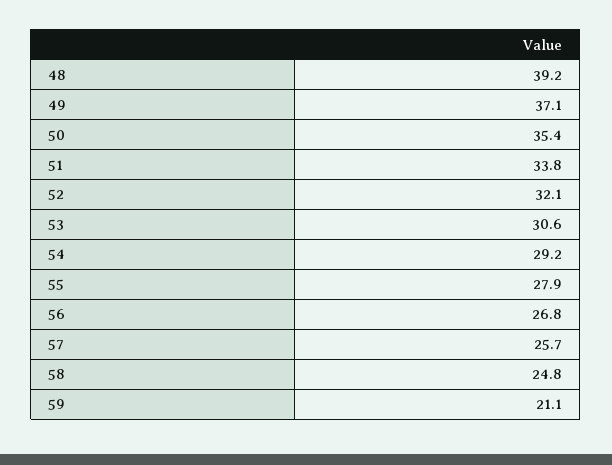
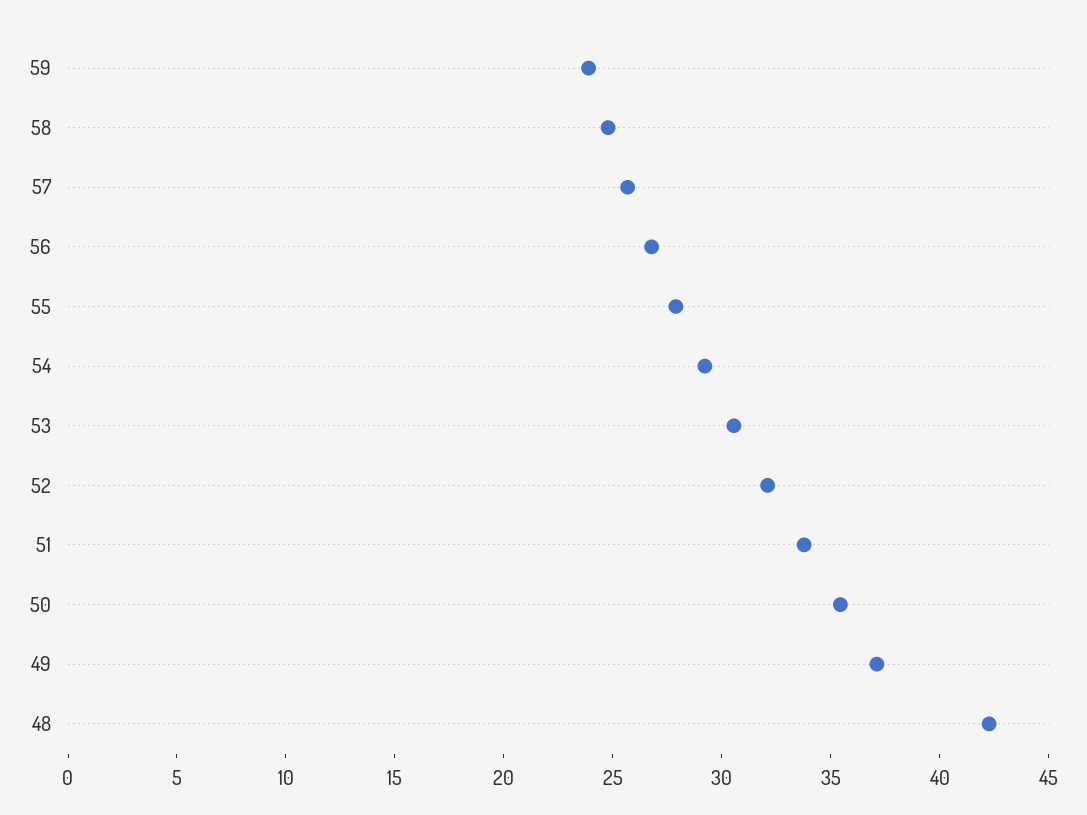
48: 39.2 -> 42
59: 21.1 -> 24

